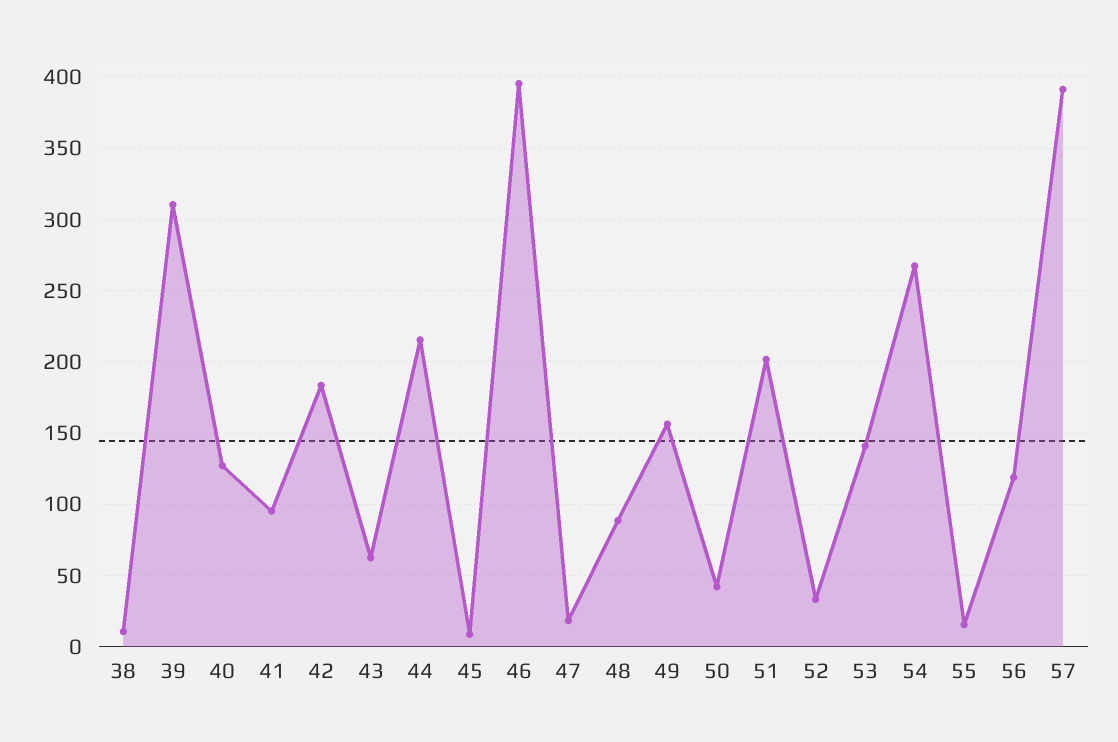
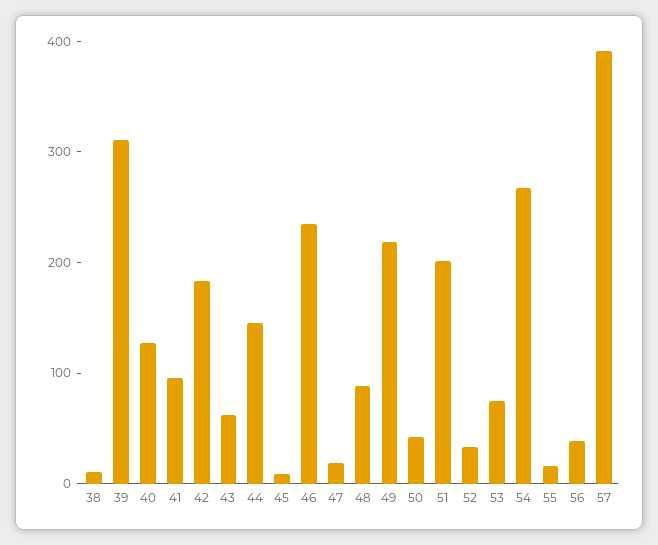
44: 215 -> 140
46: 395 -> 240
49: 155 -> 220
53: 140 -> 80
56: 120 -> 40

